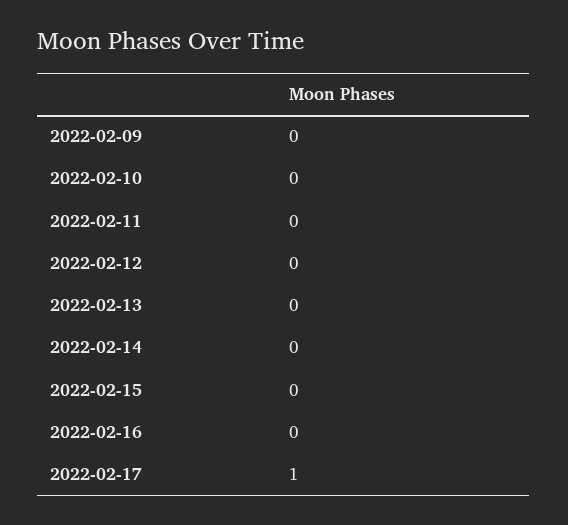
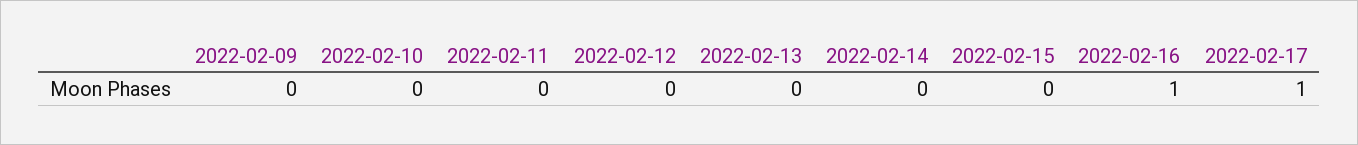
2022-02-16: 0 -> 1

